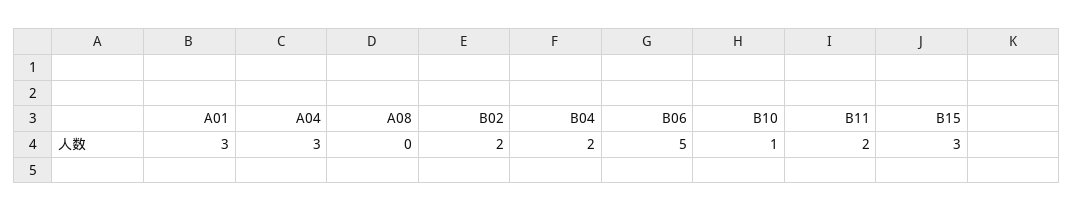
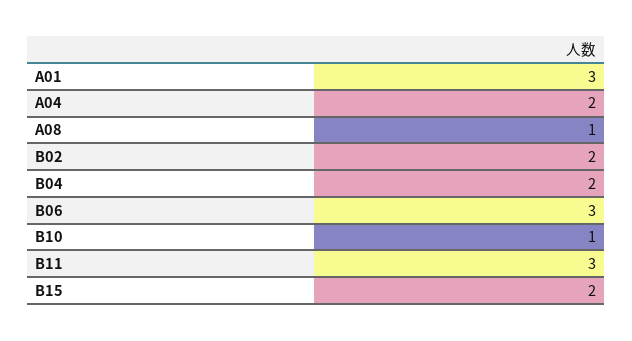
A04: 3 -> 2
A08: 0 -> 1
B06: 5 -> 3
B11: 2 -> 3
B15: 3 -> 2

